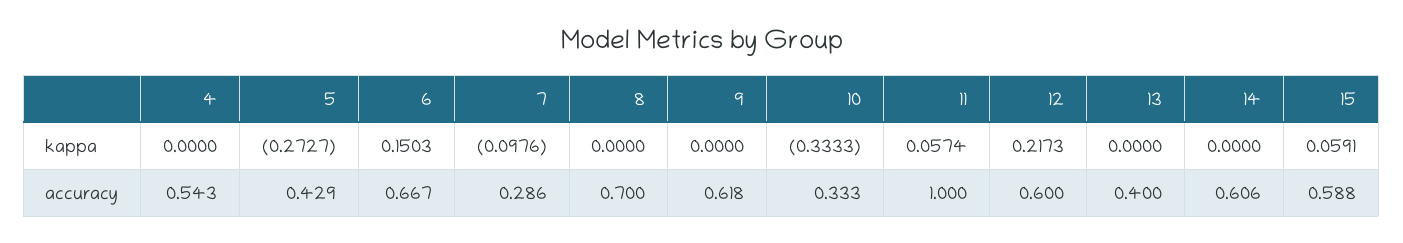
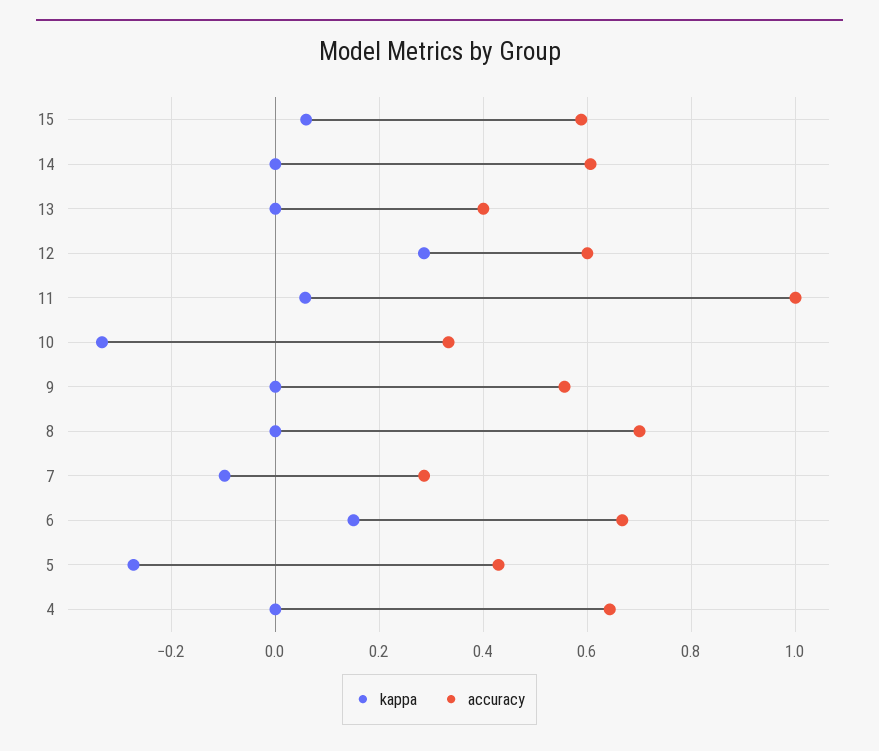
kappa, 12: 0.2173 -> 0.28
accuracy, 4: 0.543 -> 0.64
accuracy, 9: 0.618 -> 0.56

